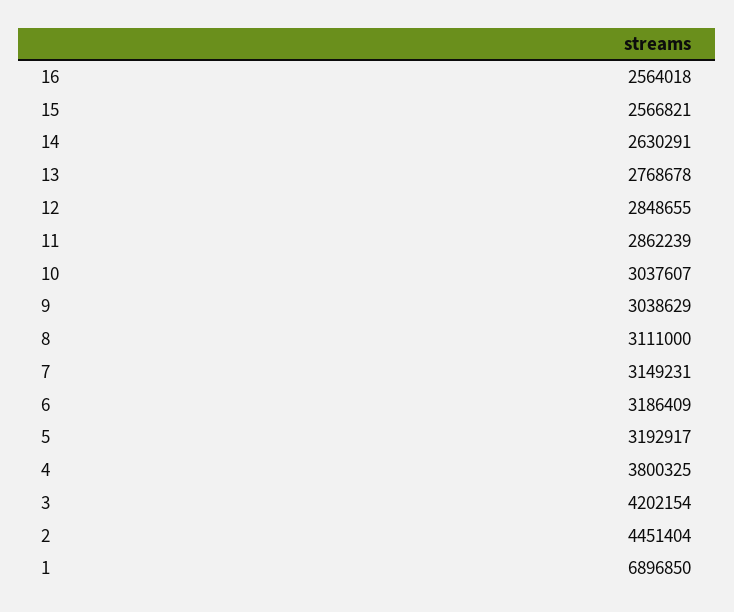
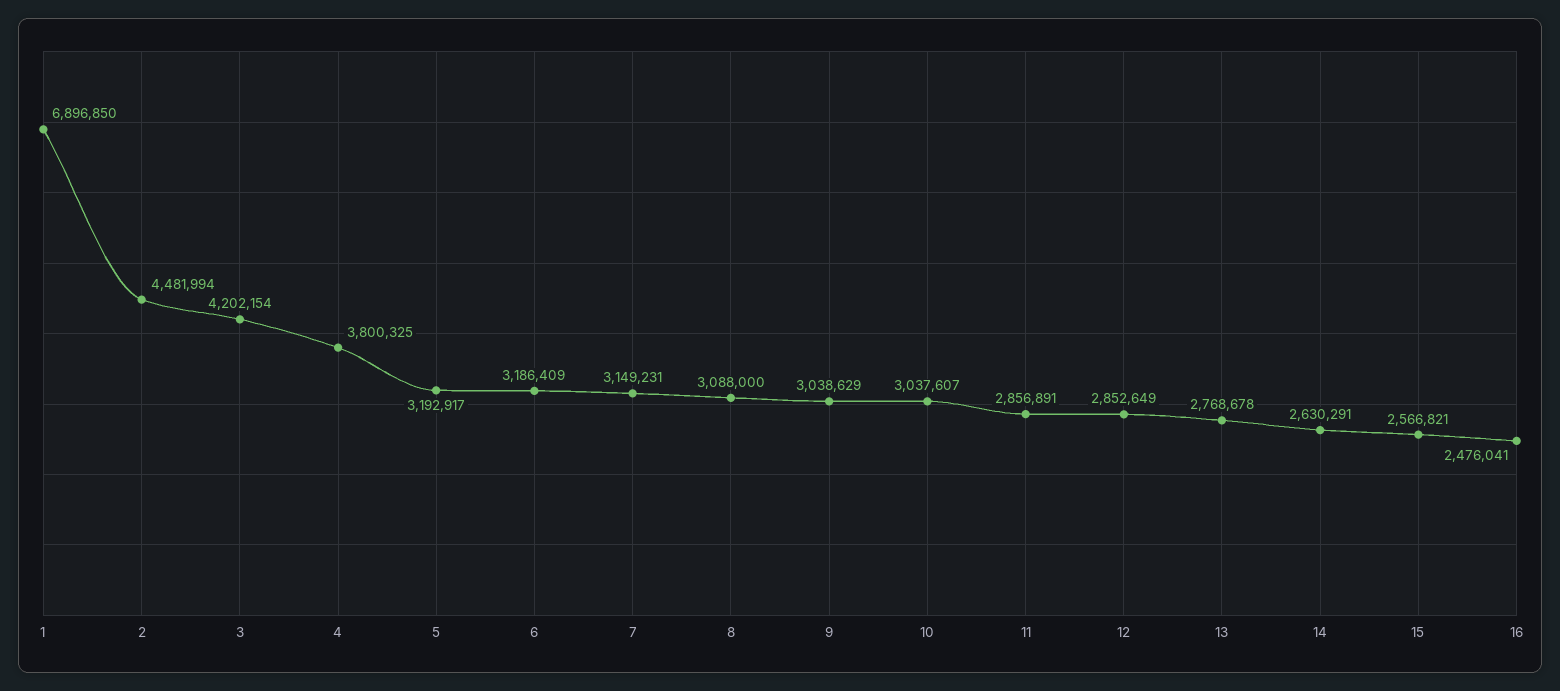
16: 2564018 -> 2476041
12: 2848655 -> 2852649
11: 2862239 -> 2856891
8: 3111000 -> 3088000
2: 4451404 -> 4481994

